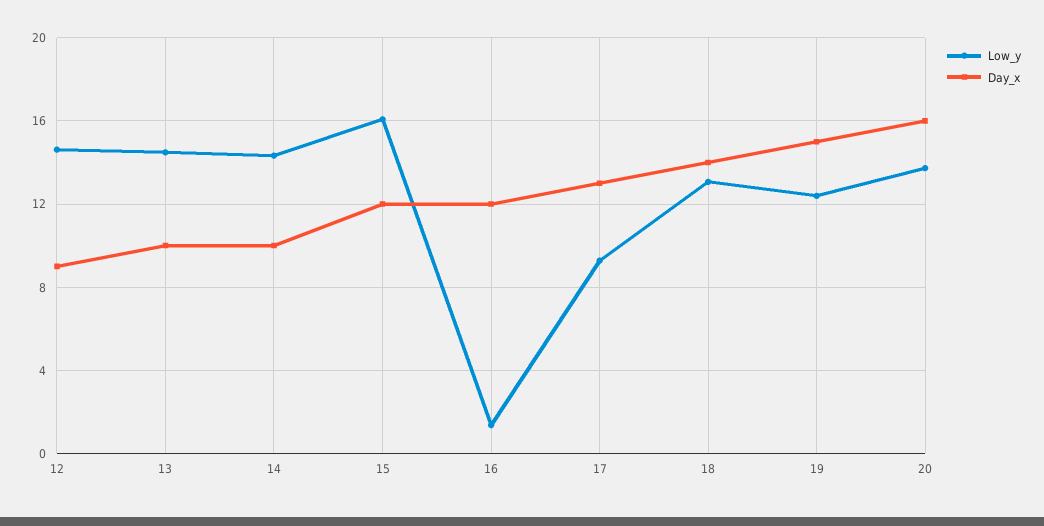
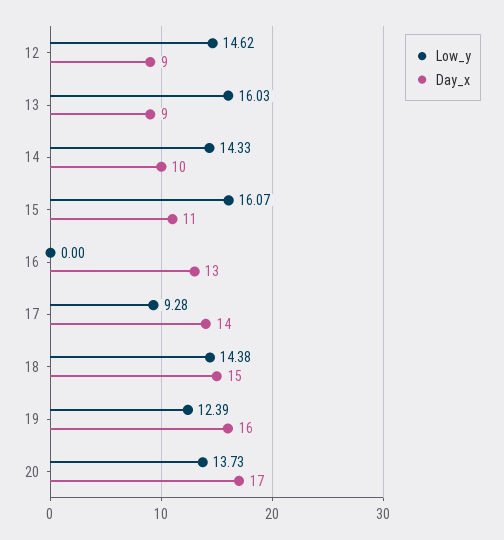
Low_y, 13: 14.5 -> 16.03
Day_x, 13: 10 -> 9
Day_x, 15: 12 -> 11
Low_y, 16: 1.5 -> 0
Day_x, 16: 12 -> 13
Day_x, 17: 13 -> 14
Low_y, 18: 13 -> 14.38
Day_x, 18: 14 -> 15
Day_x, 19: 15 -> 16
Day_x, 20: 16 -> 17

